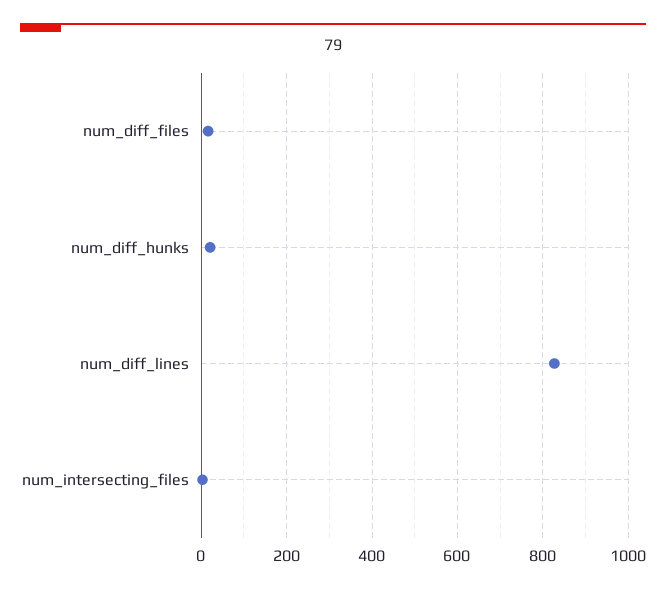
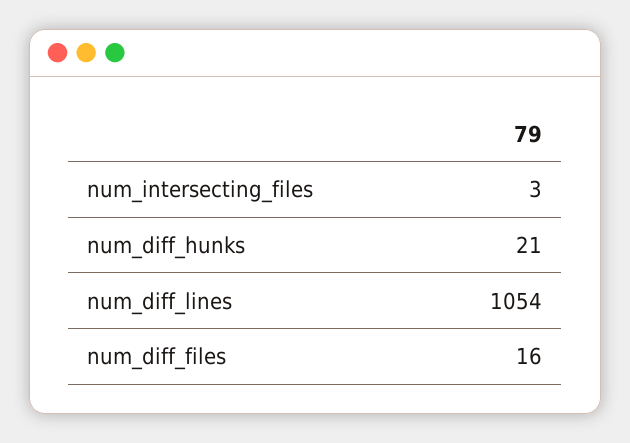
num_diff_lines: 820 -> 1054

